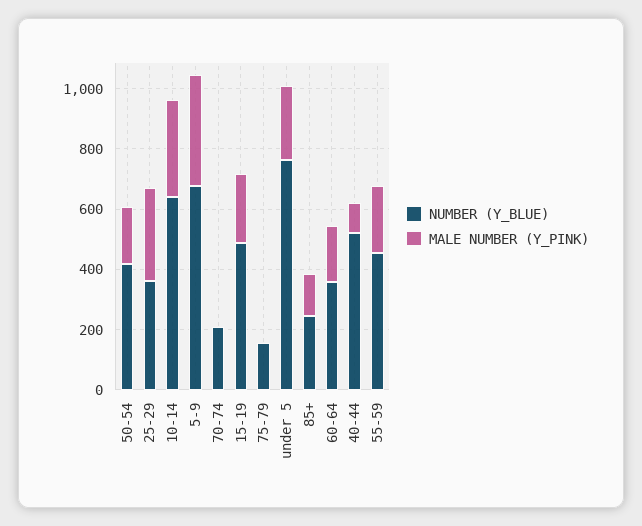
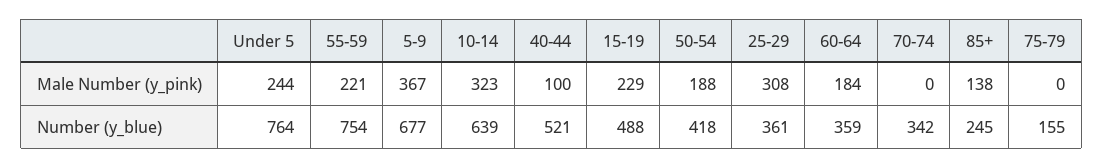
NUMBER (Y_BLUE), 70-74: 200 -> 342
NUMBER (Y_BLUE), 55-59: 450 -> 754

